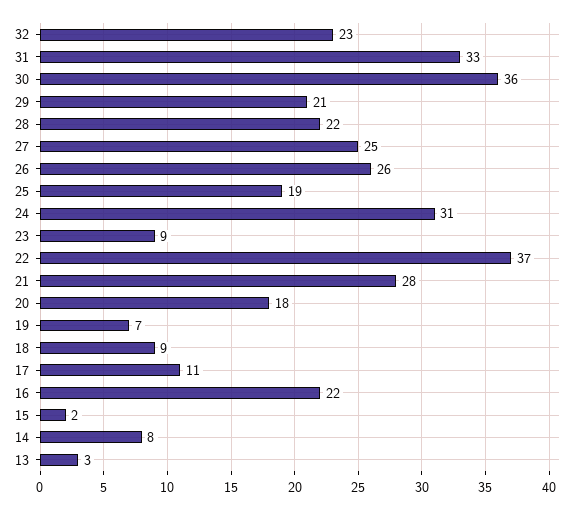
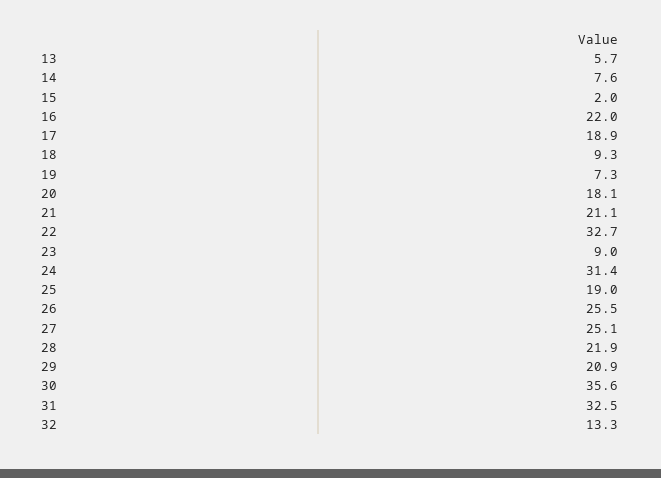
32: 23 -> 13.3
22: 37 -> 32.7
21: 28 -> 21.1
17: 11 -> 18.9
13: 3 -> 5.7

